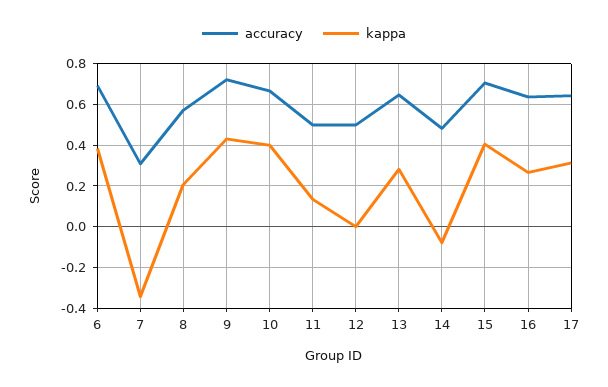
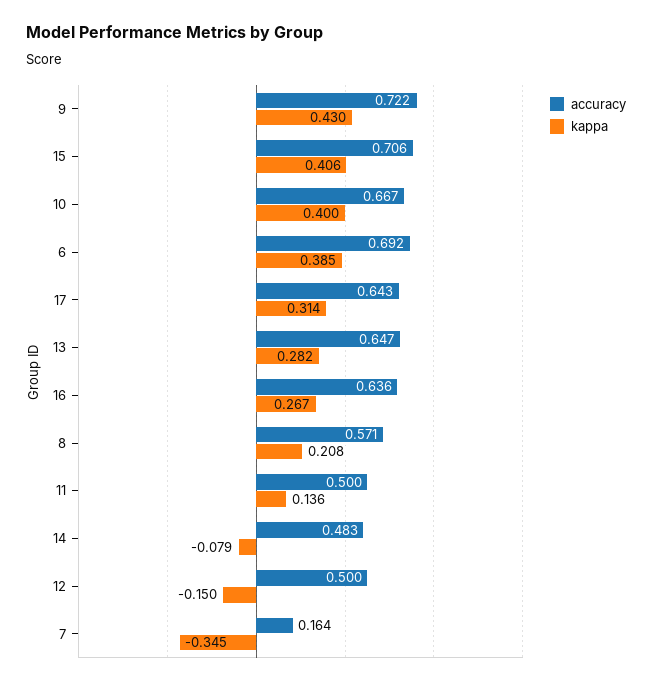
accuracy, 7: 0.3 -> 0.164
kappa, 12: 0 -> -0.15

